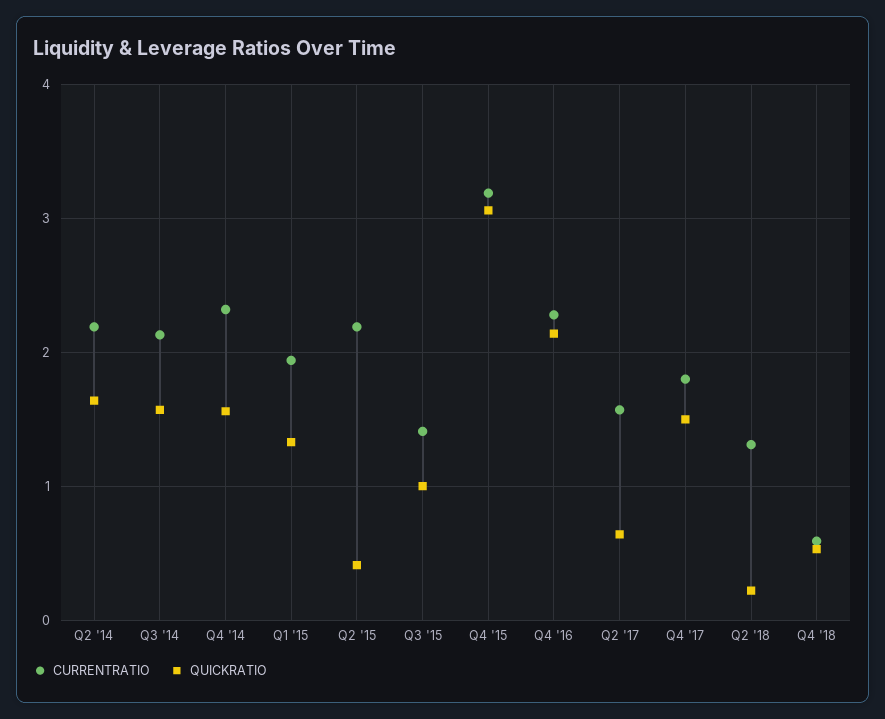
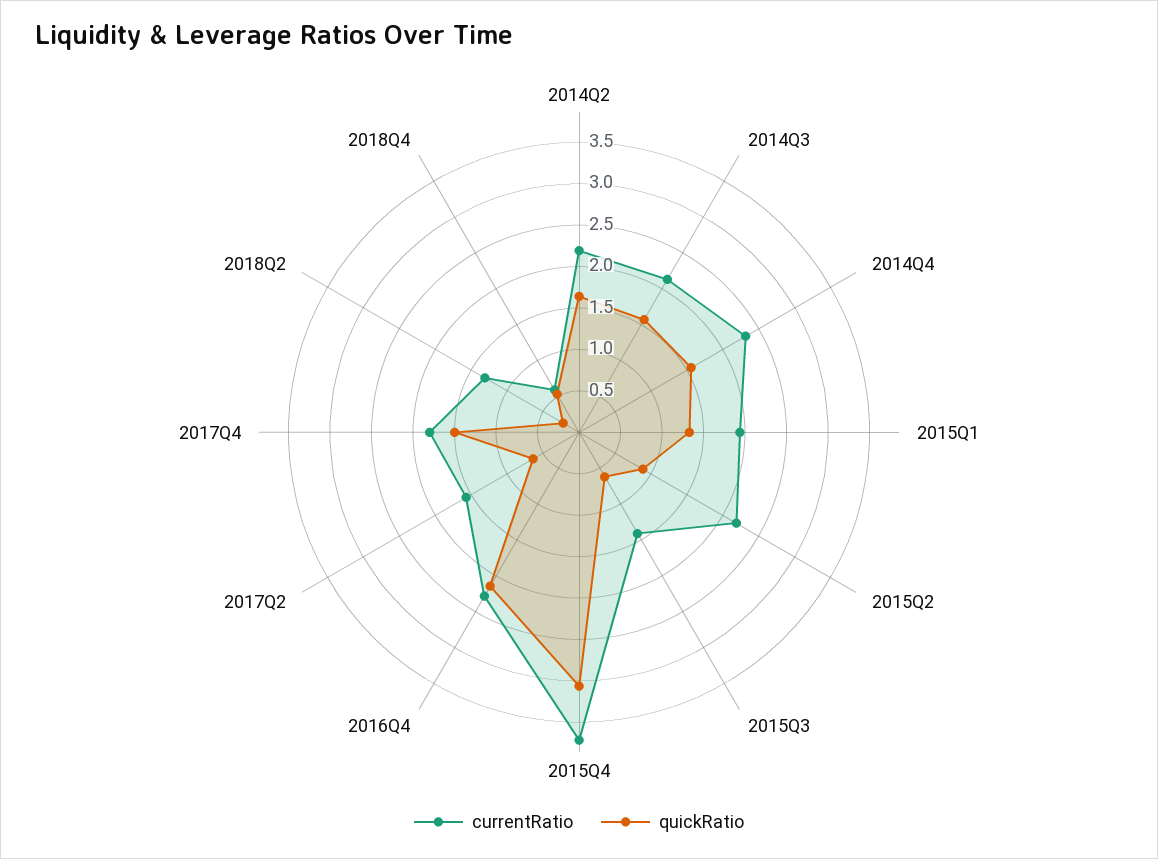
QUICKRATIO, Q2 '15: 0.4 -> 0.9
QUICKRATIO, Q3 '15: 1 -> 0.6
CURRENTRATIO, Q4 '15: 3.2 -> 3.7

